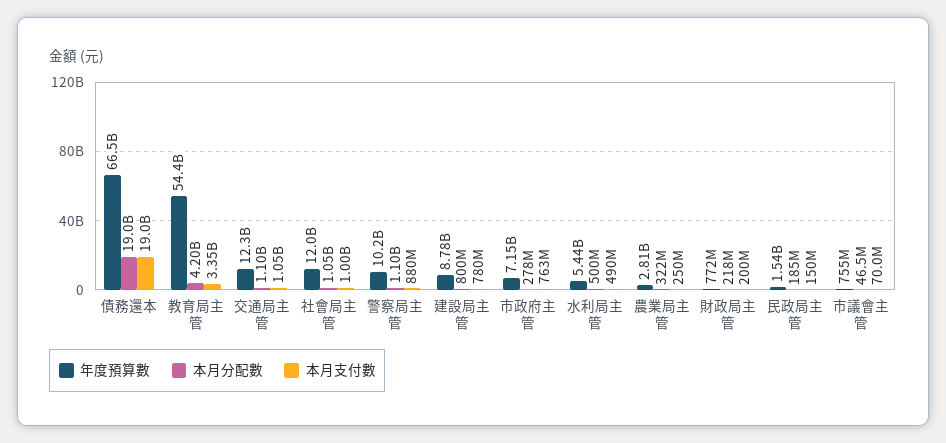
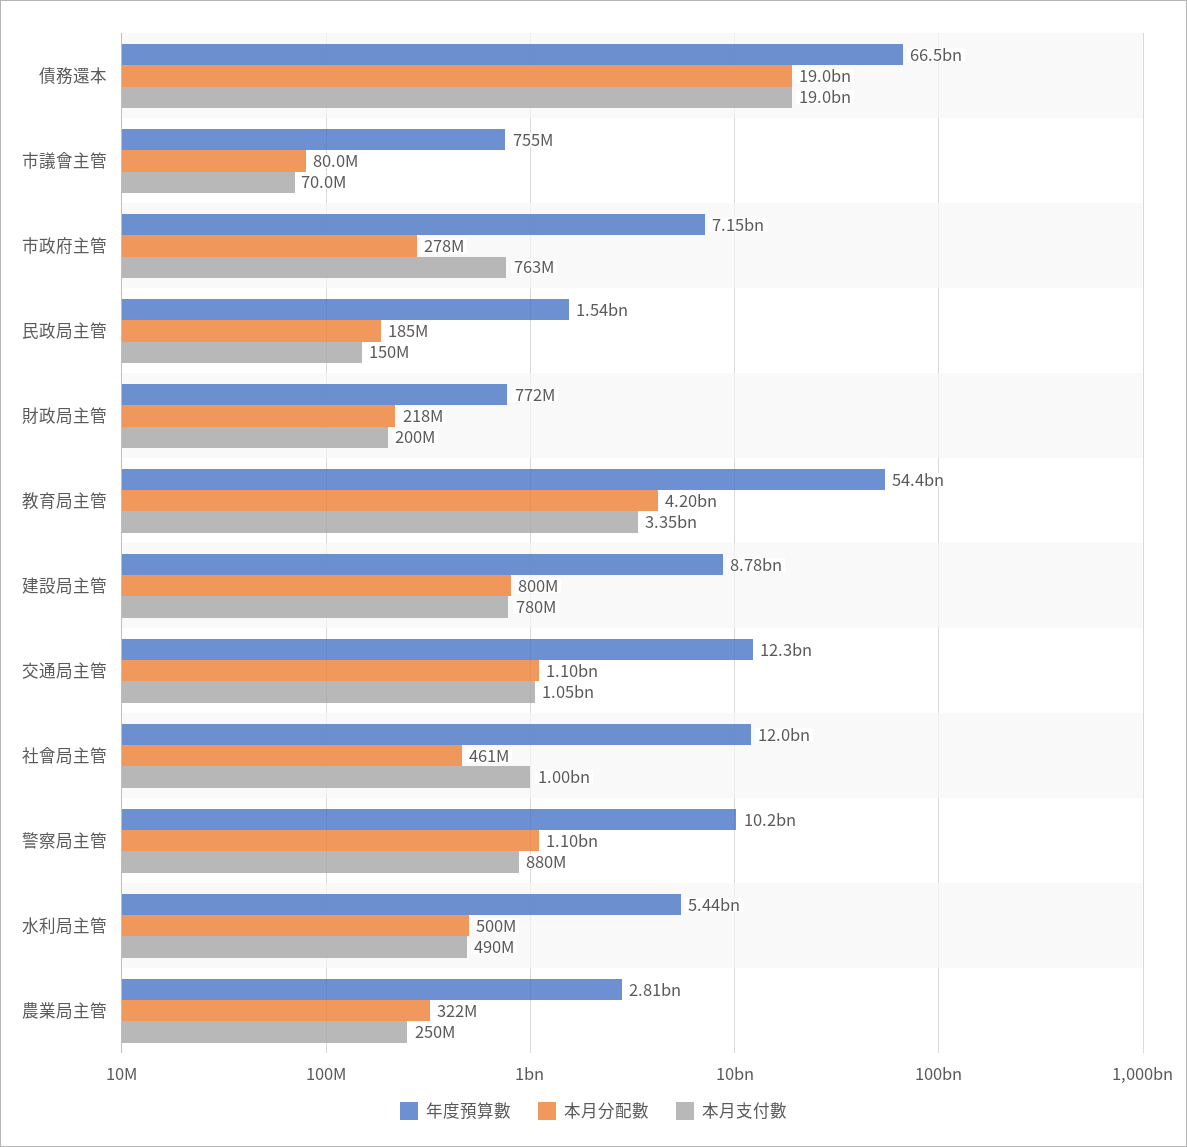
本月分配數, 社會局主管: 1050000000 -> 461000000
本月分配數, 市議會主管: 46500000 -> 80000000

